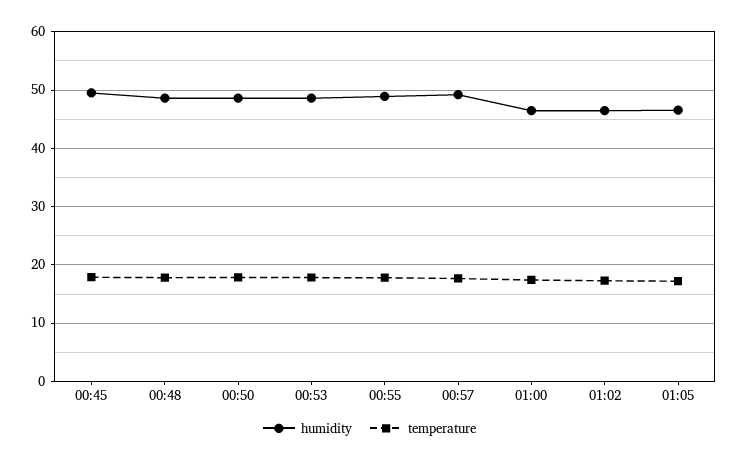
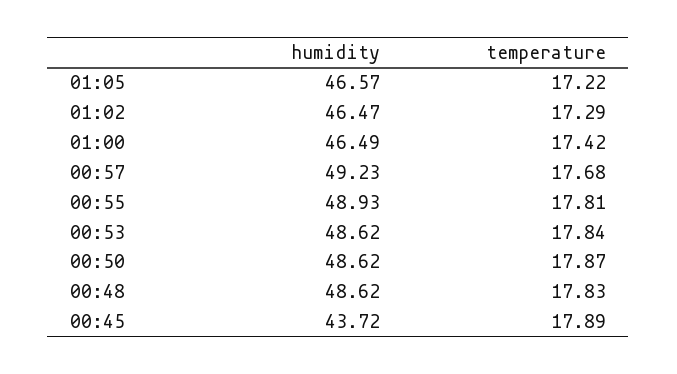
humidity, 00:45: 50 -> 43.72

